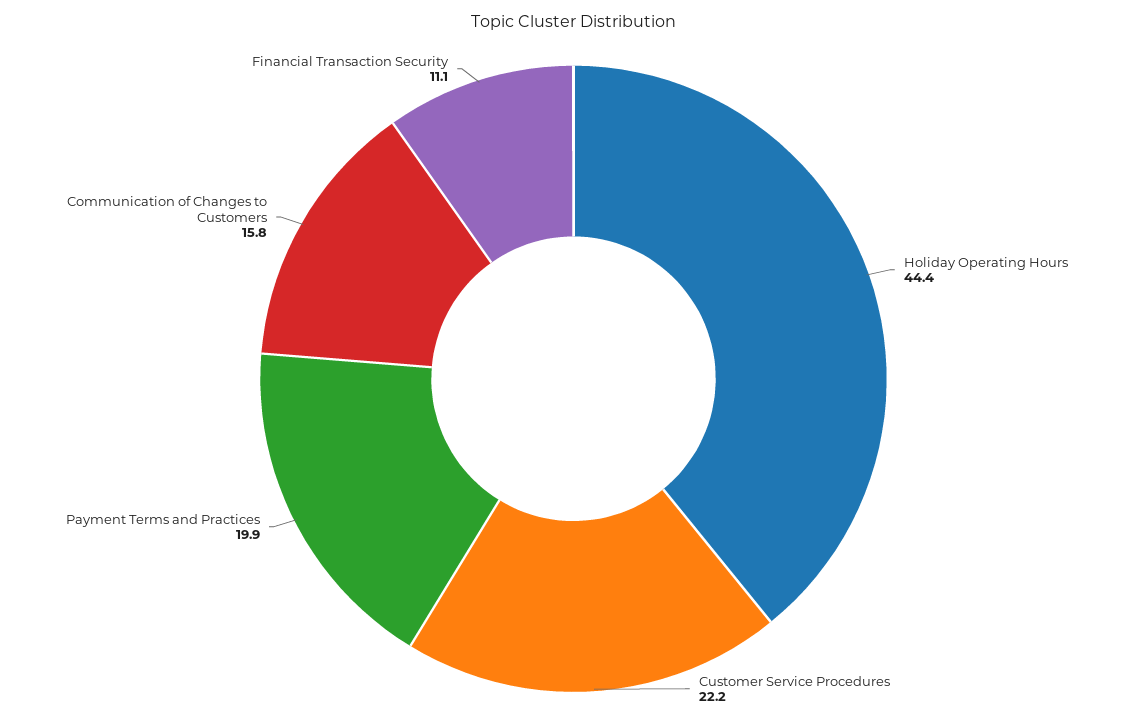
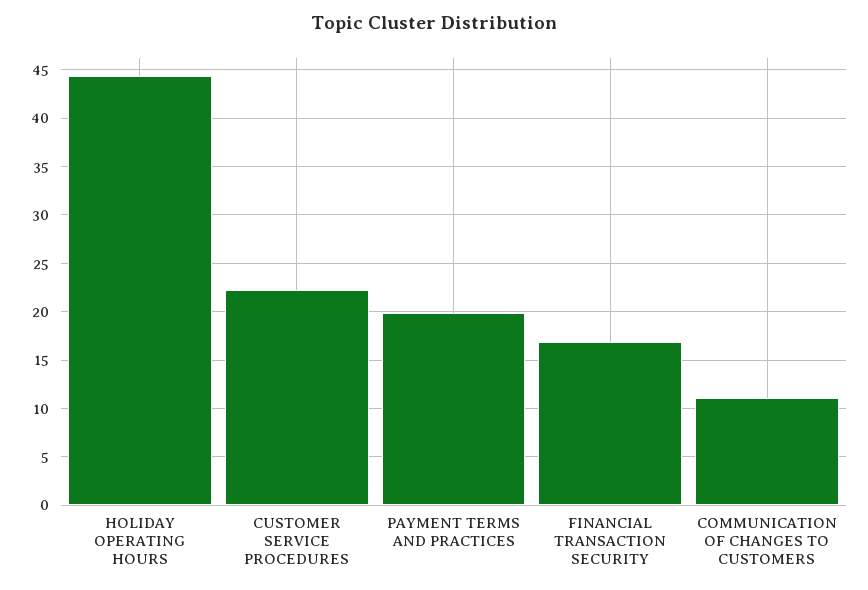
Communication of Changes to Customers: 15.8 -> 11
Financial Transaction Security: 11.1 -> 17

